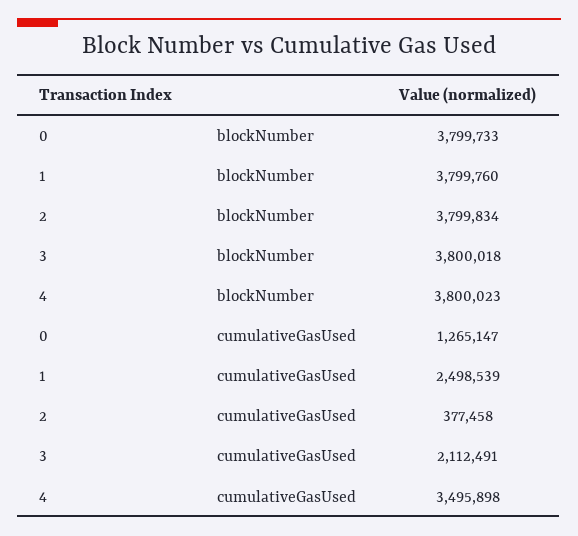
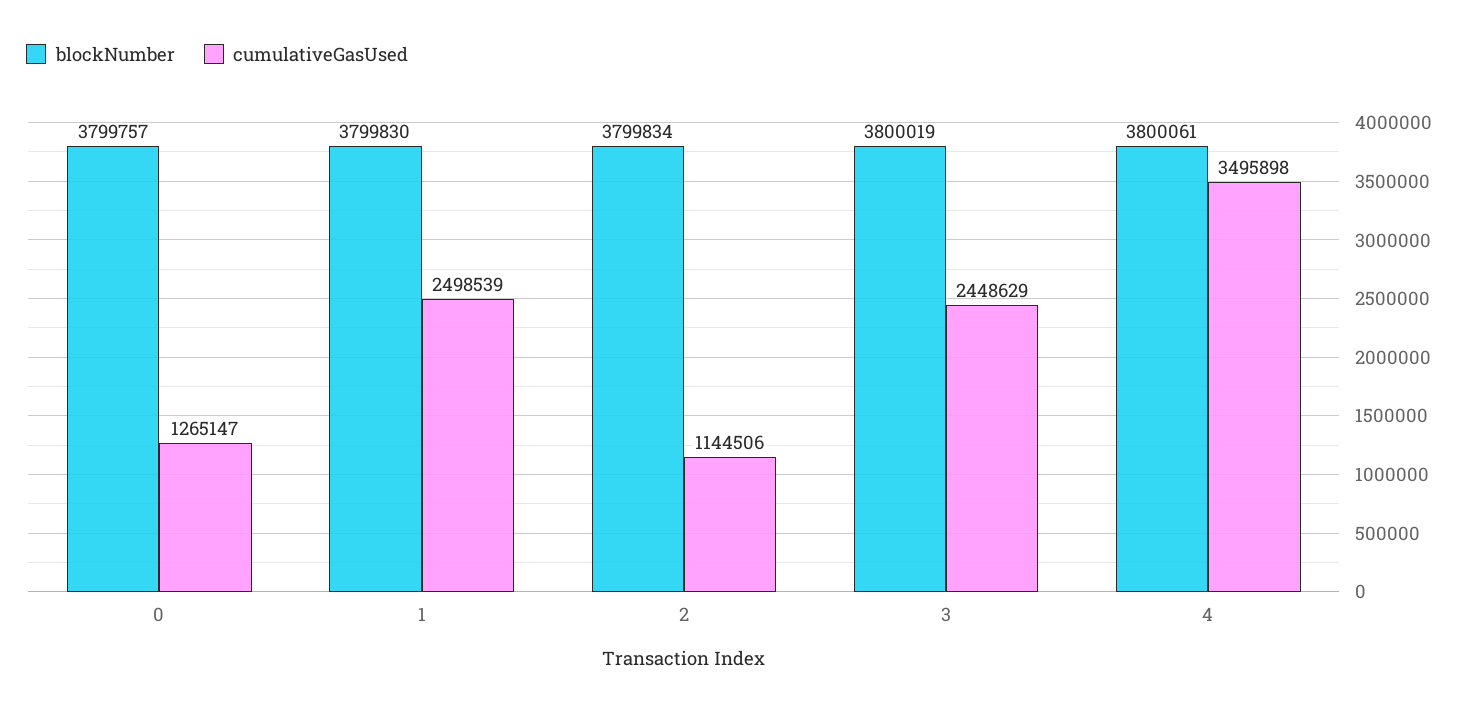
blockNumber, 0: 3799733 -> 3799757
blockNumber, 1: 3799760 -> 3799830
blockNumber, 3: 3800018 -> 3800019
blockNumber, 4: 3800023 -> 3800061
cumulativeGasUsed, 2: 377458 -> 1144506
cumulativeGasUsed, 3: 2112491 -> 2448629

